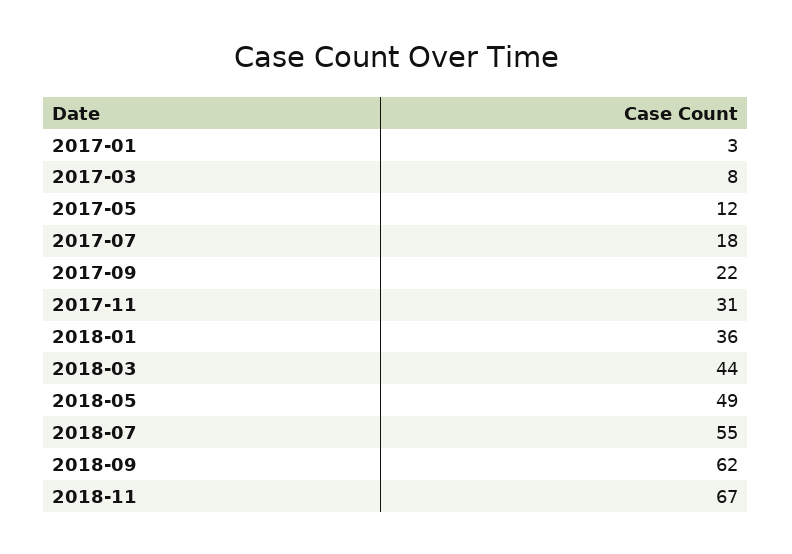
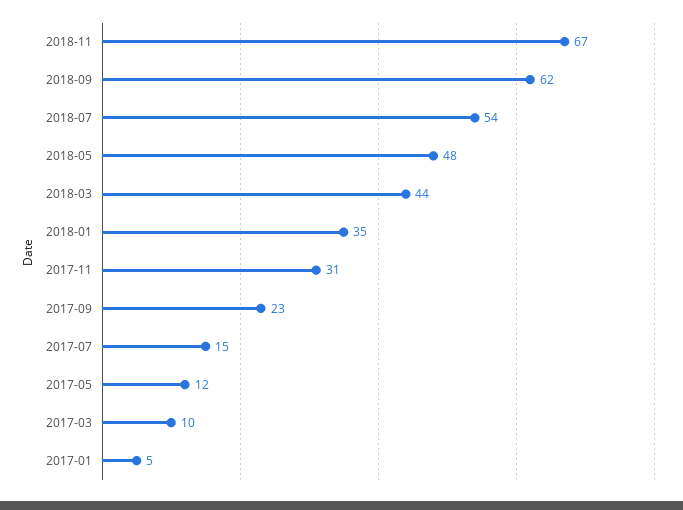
2017-01: 3 -> 5
2017-03: 8 -> 10
2017-07: 18 -> 15
2017-09: 22 -> 23
2018-01: 36 -> 35
2018-05: 49 -> 48
2018-07: 55 -> 54

